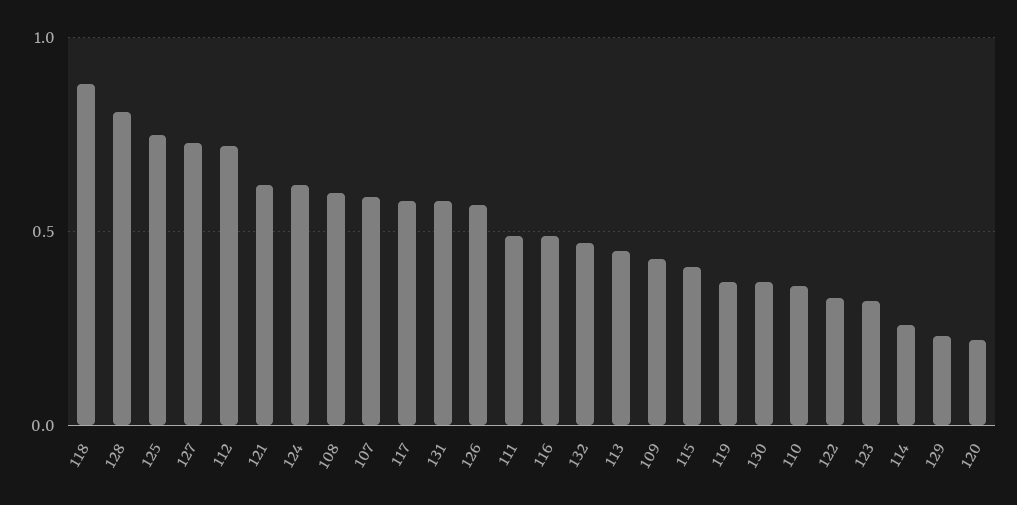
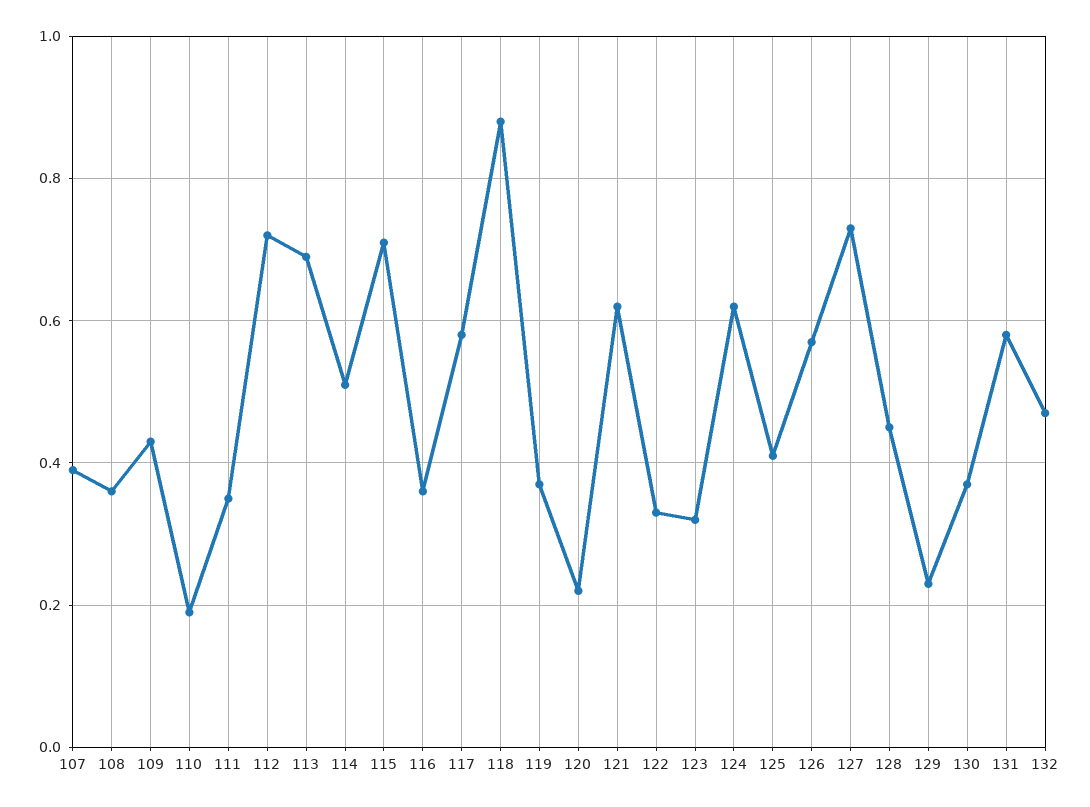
128: 0.8 -> 0.45
125: 0.75 -> 0.4
108: 0.6 -> 0.35
107: 0.6 -> 0.4
111: 0.5 -> 0.35
116: 0.5 -> 0.35
113: 0.45 -> 0.7
115: 0.4 -> 0.7
110: 0.35 -> 0.2
114: 0.25 -> 0.5

